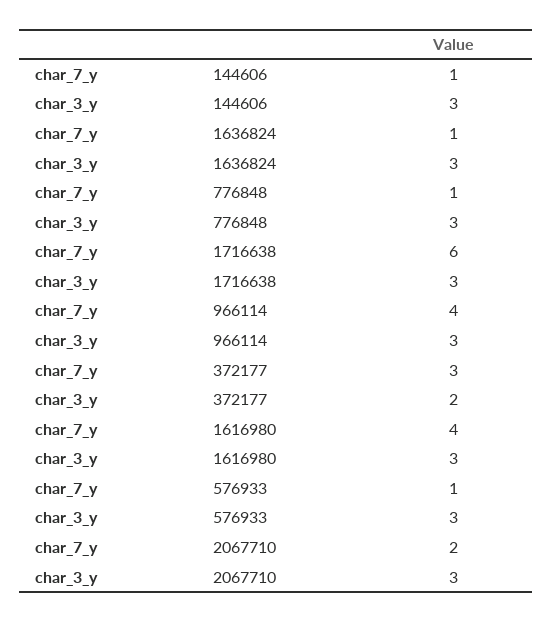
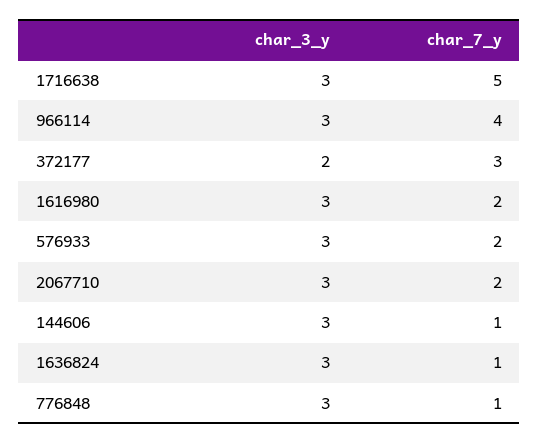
char_7_y, 1716638: 6 -> 5
char_7_y, 1616980: 4 -> 2
char_7_y, 576933: 1 -> 2

